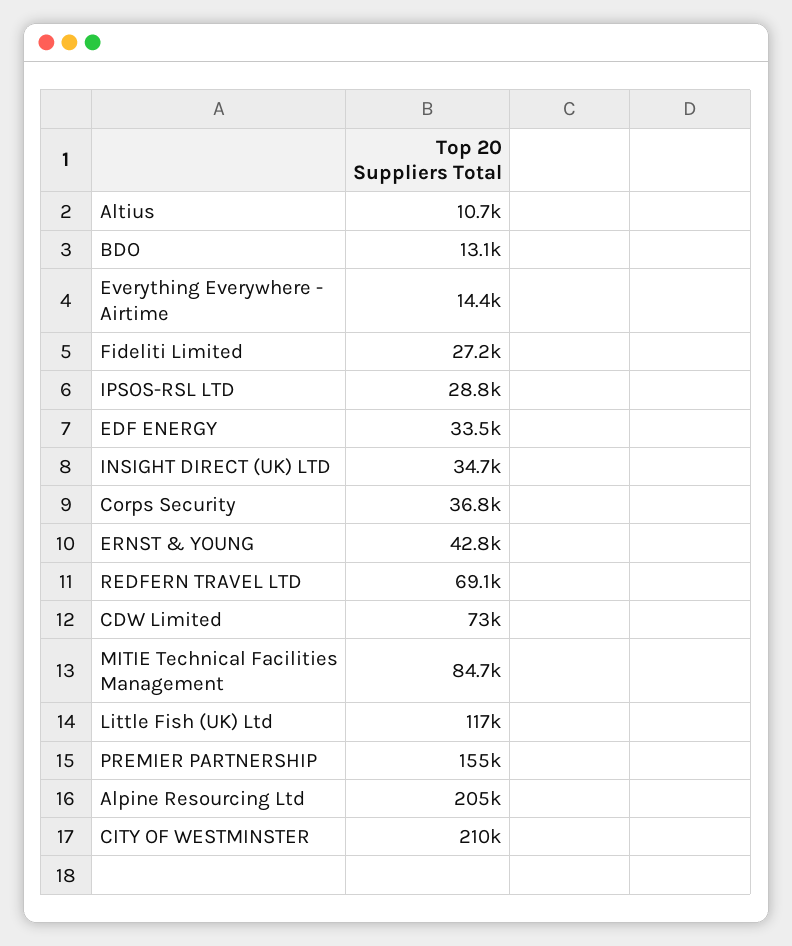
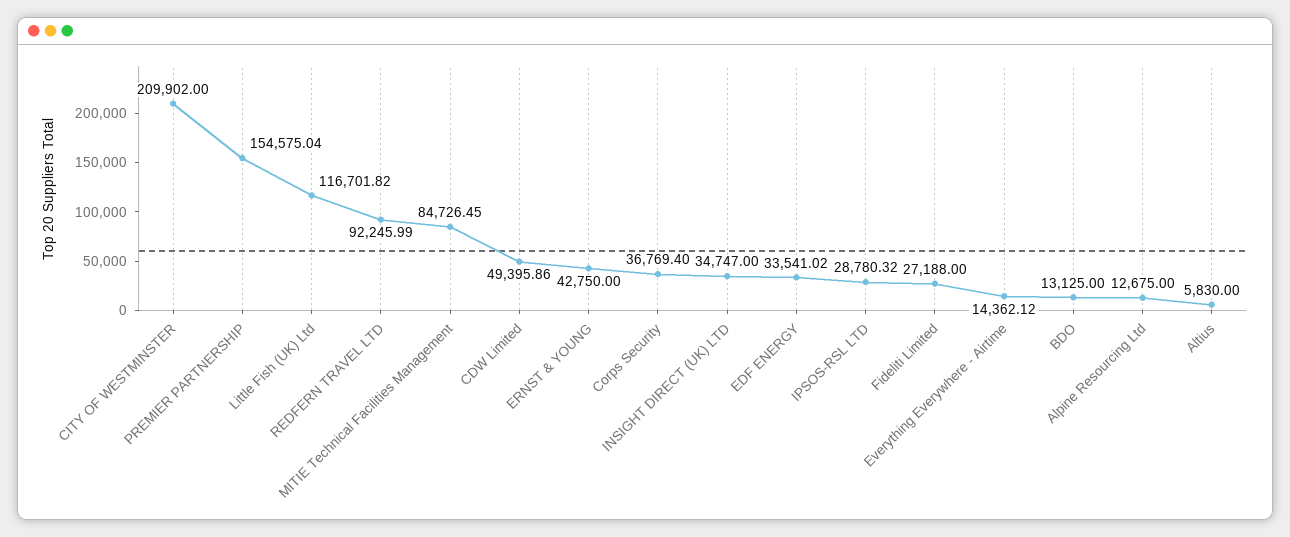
Altius: 10700 -> 5830
REDFERN TRAVEL LTD: 69100 -> 92245.99
CDW Limited: 73000 -> 49395.86
Alpine Resourcing Ltd: 205000 -> 12675

